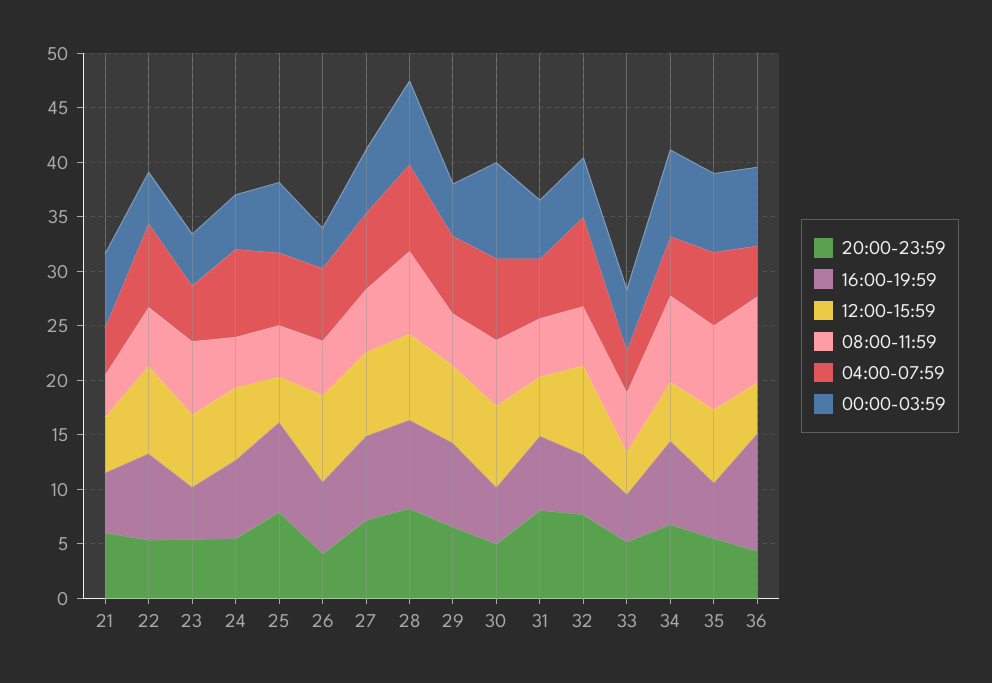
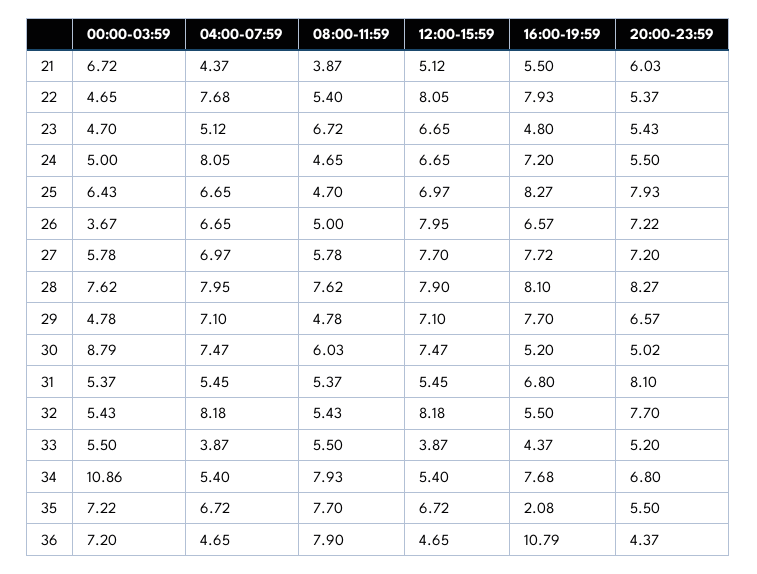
12:00-15:59, 25: 4 -> 6.97
20:00-23:59, 26: 4 -> 7.22
00:00-03:59, 34: 8 -> 10.86
16:00-19:59, 35: 5 -> 2.08

